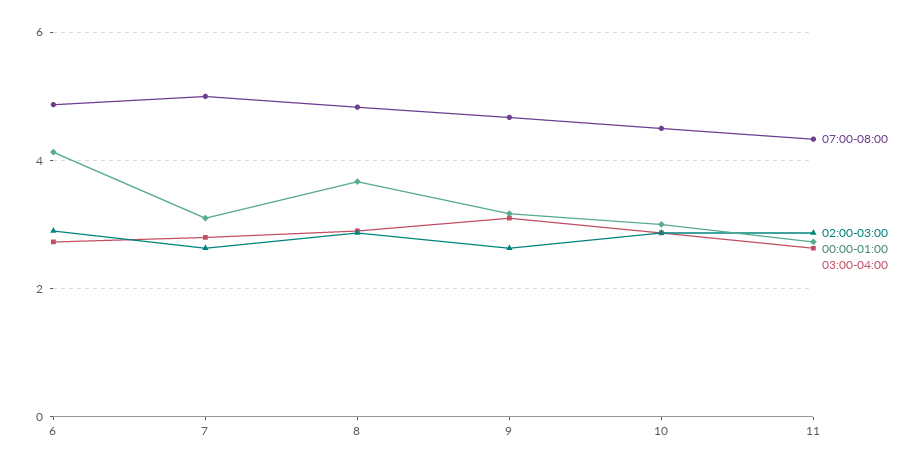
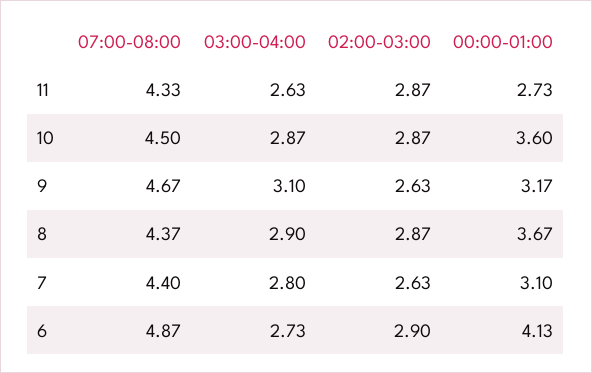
07:00-08:00, 7: 5 -> 4.4
07:00-08:00, 8: 4.8 -> 4.37
00:00-01:00, 10: 3 -> 3.6

